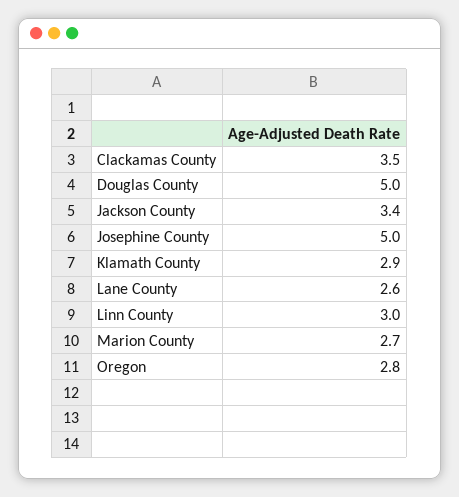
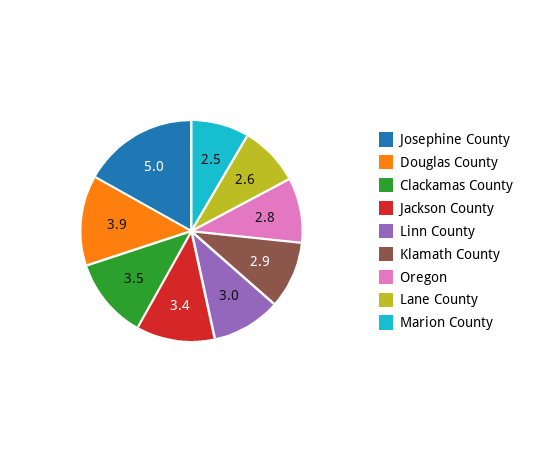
Douglas County: 5 -> 3.9
Marion County: 2.7 -> 2.5

